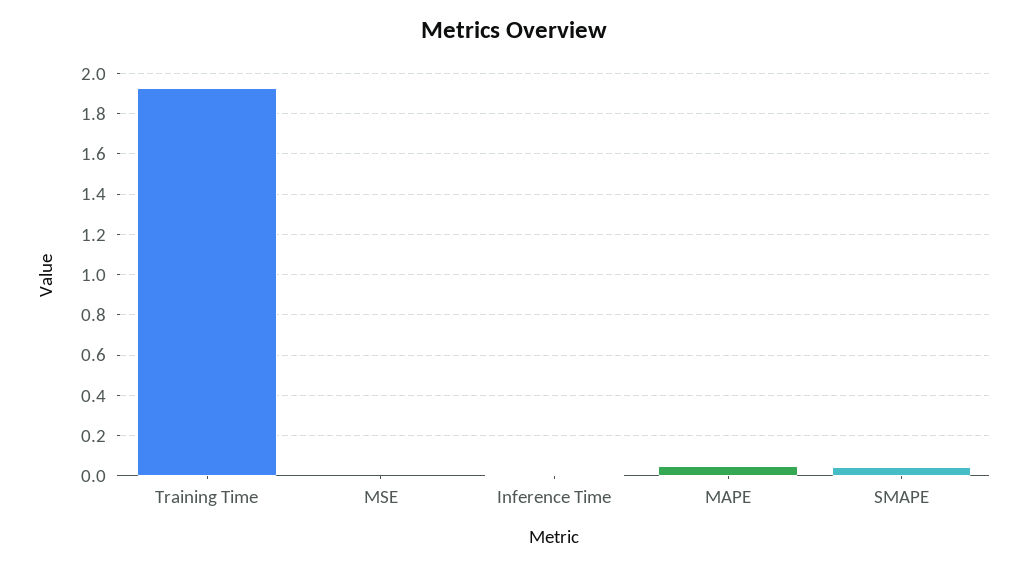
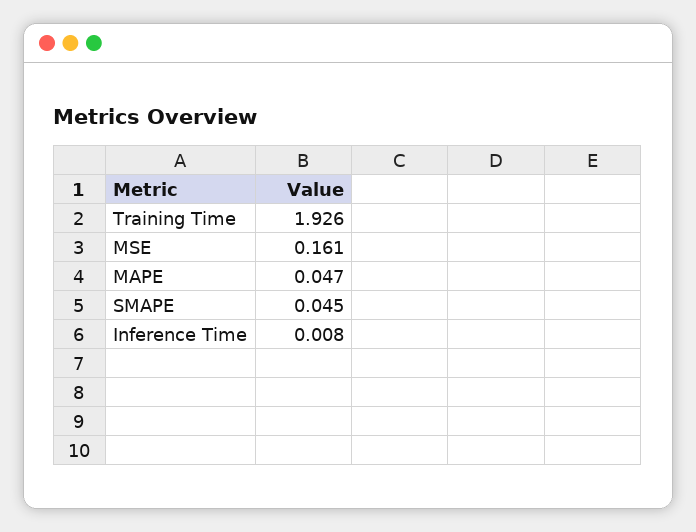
MSE: 0 -> 0.161

